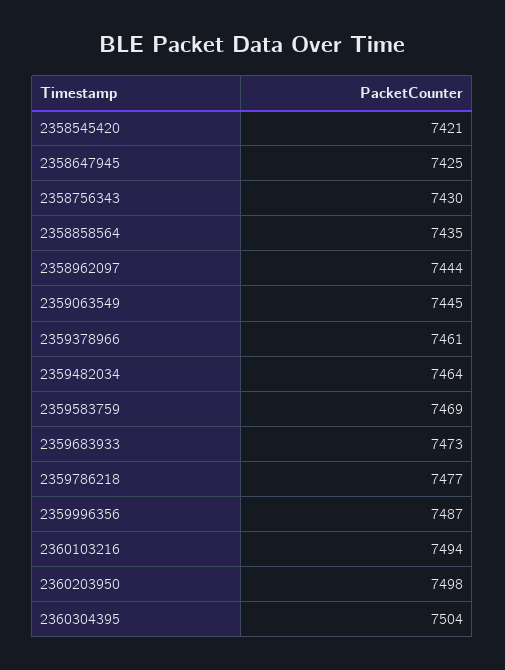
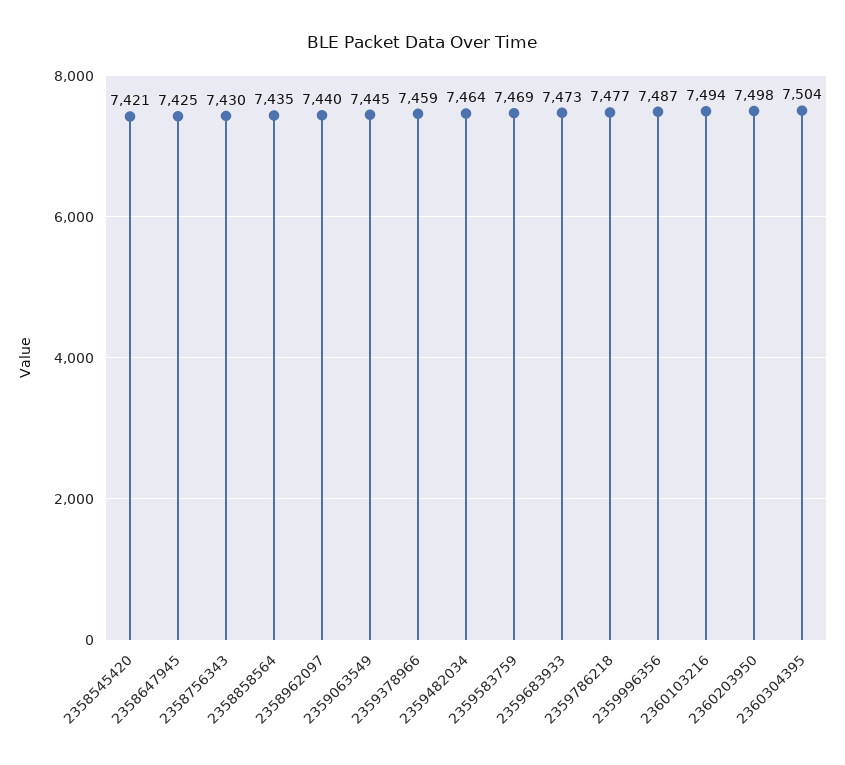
2358962097: 7444 -> 7440
2359378966: 7461 -> 7459

